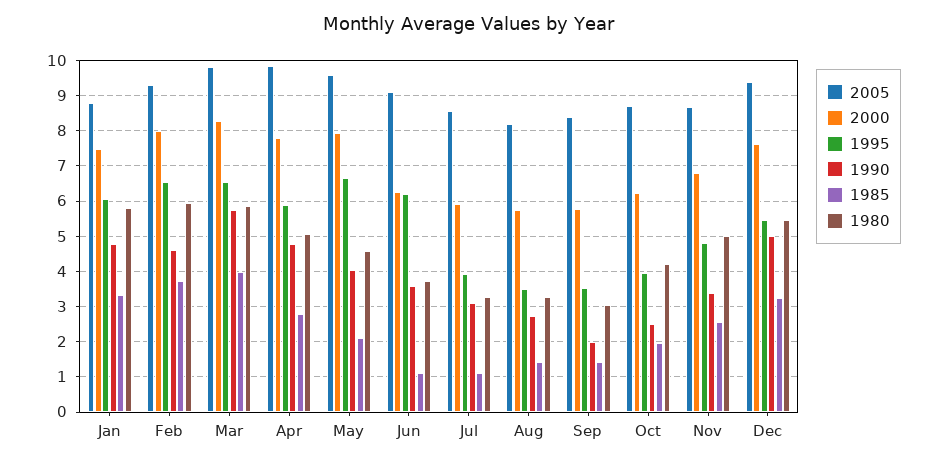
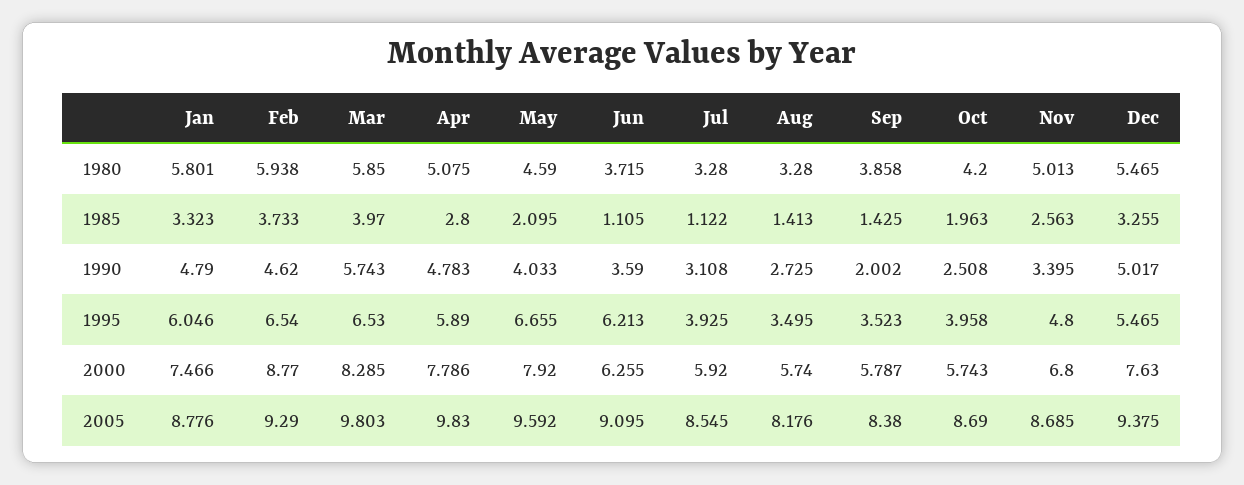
2000, Feb: 8 -> 8.77
1980, Sep: 3 -> 3.858
2000, Oct: 6.2 -> 5.743

